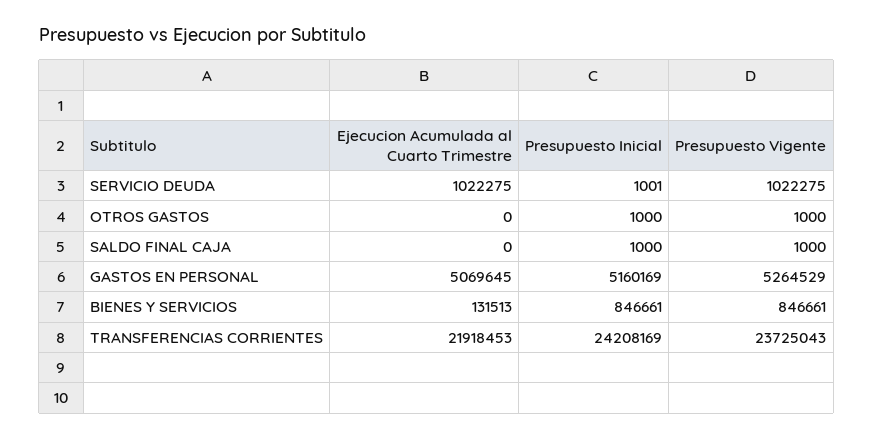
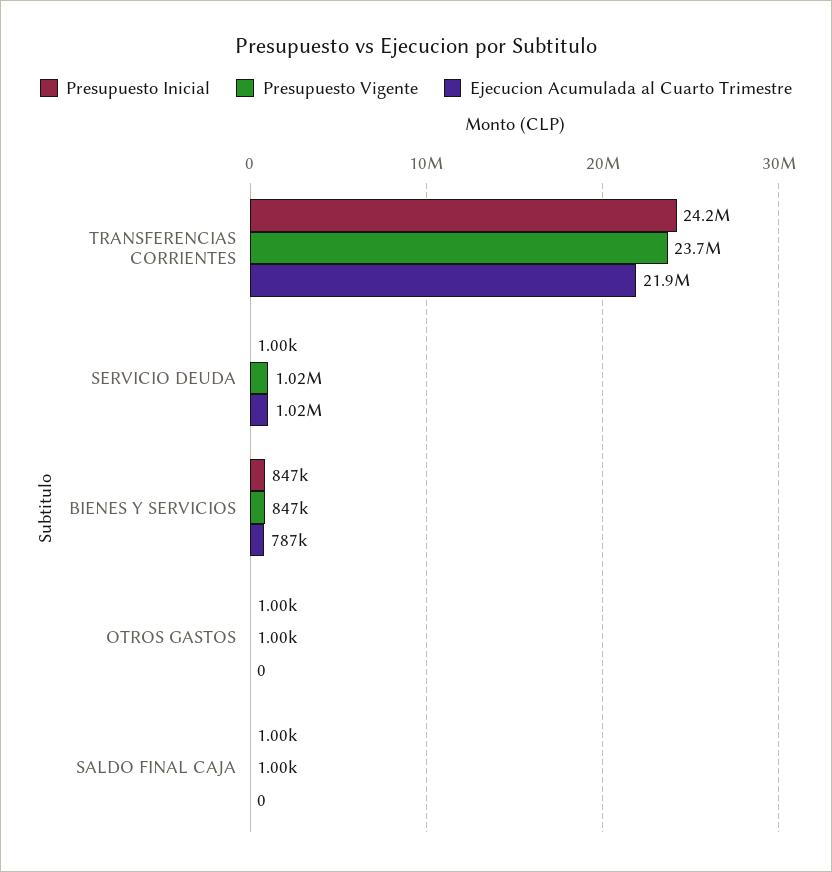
Ejecucion Acumulada al Cuarto Trimestre, GASTOS EN PERSONAL: 5069645 -> none
Presupuesto Inicial, GASTOS EN PERSONAL: 5160169 -> none
Presupuesto Vigente, GASTOS EN PERSONAL: 5264529 -> none
Ejecucion Acumulada al Cuarto Trimestre, BIENES Y SERVICIOS: 131513 -> 787000

